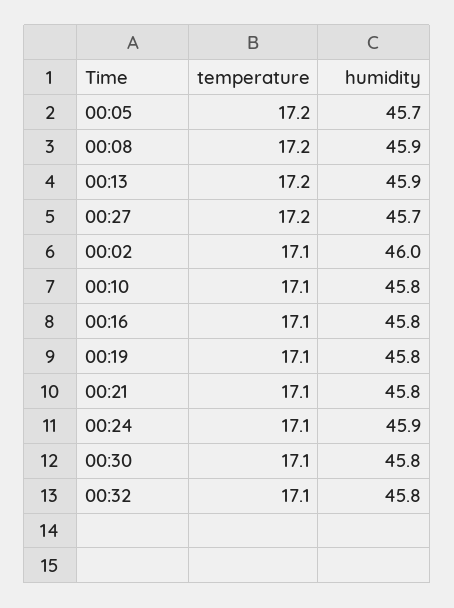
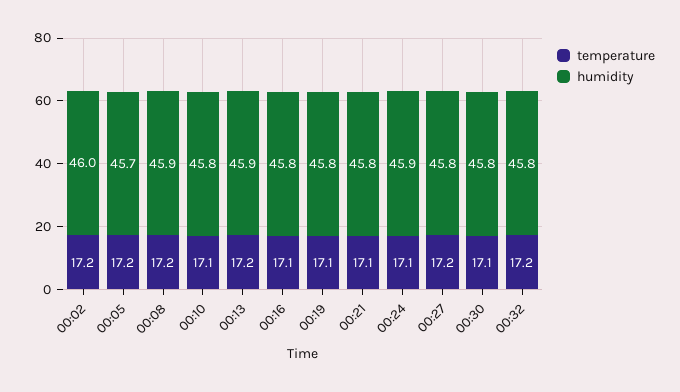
humidity, 00:27: 45.7 -> 45.8
temperature, 00:02: 17.1 -> 17.2
temperature, 00:32: 17.1 -> 17.2

